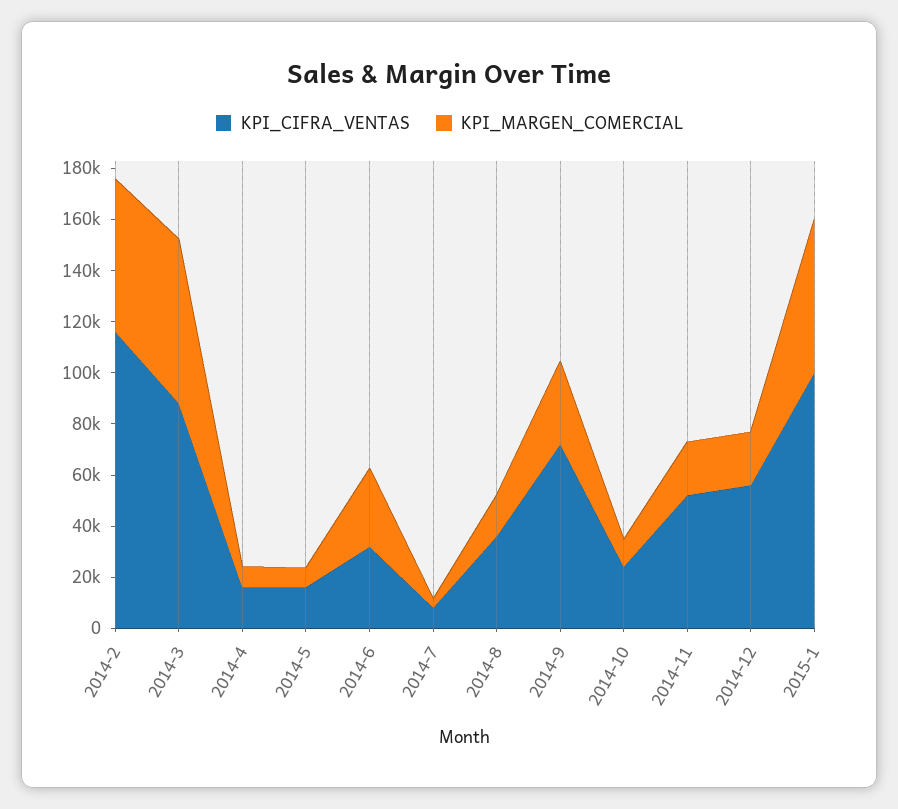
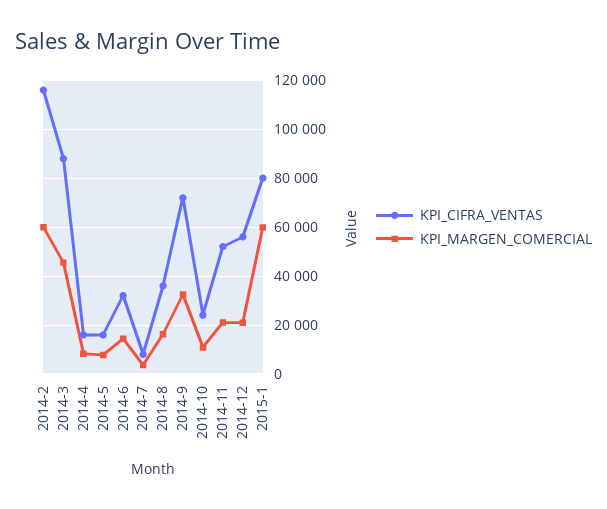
KPI_MARGEN_COMERCIAL, 2014-3: 65000 -> 45000
KPI_MARGEN_COMERCIAL, 2014-6: 30000 -> 15000
KPI_CIFRA_VENTAS, 2015-1: 100000 -> 80000

